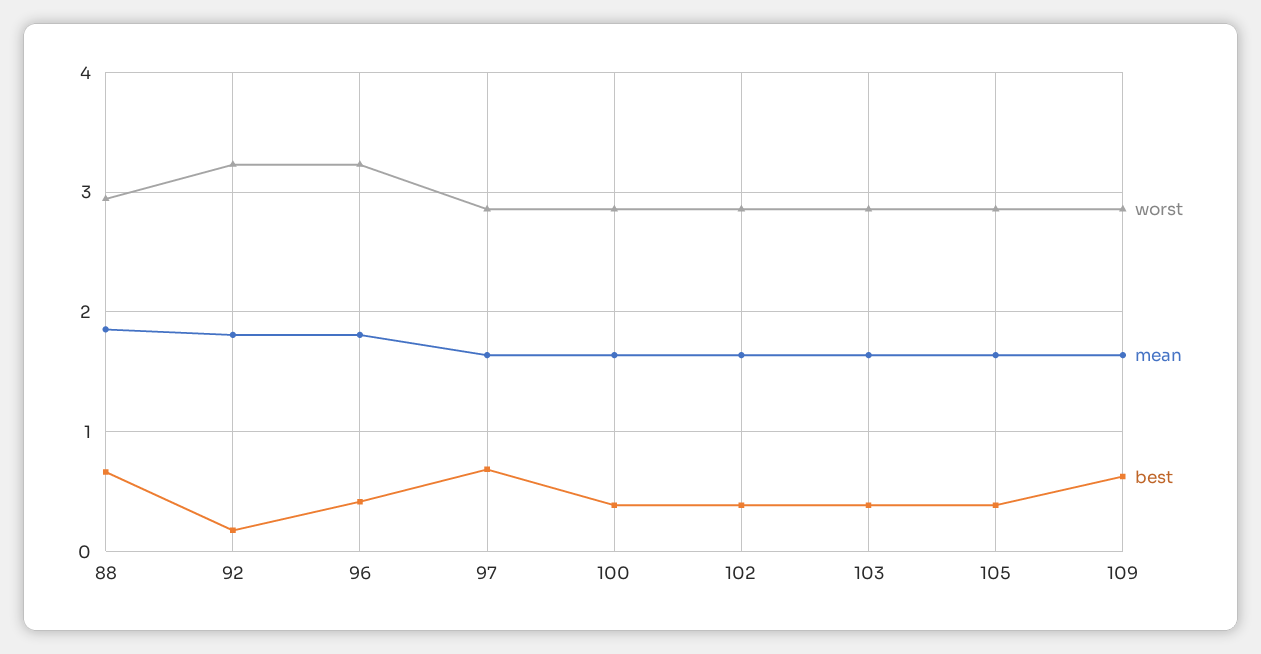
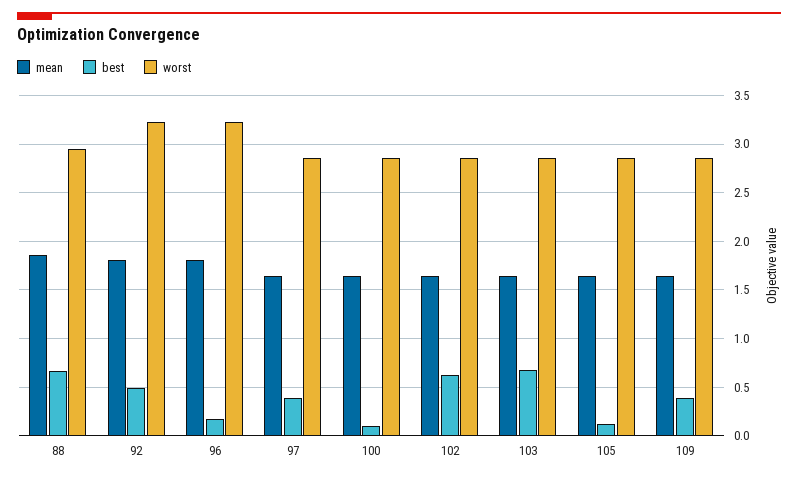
best, 92: 0.2 -> 0.5
best, 96: 0.4 -> 0.2
best, 97: 0.7 -> 0.4
best, 100: 0.4 -> 0.1
best, 102: 0.4 -> 0.6
best, 103: 0.4 -> 0.7
best, 105: 0.4 -> 0.1
best, 109: 0.6 -> 0.4

